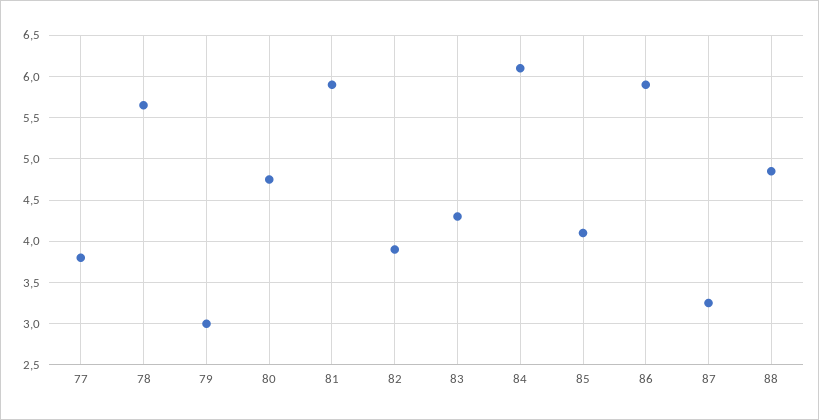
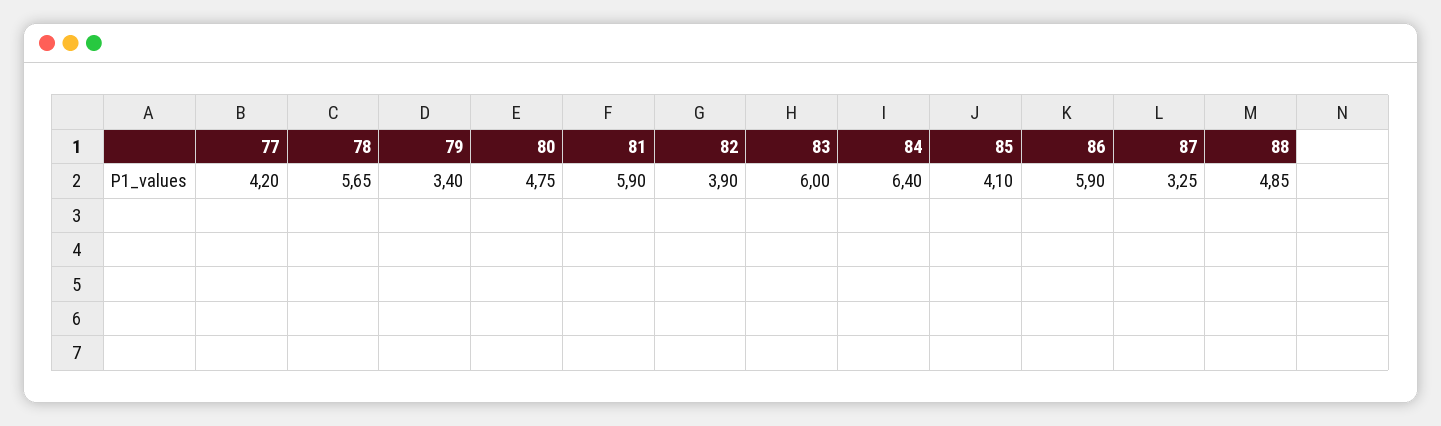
77: 3.8 -> 4.2
79: 3 -> 3.4
83: 4.3 -> 6
84: 6.1 -> 6.4

